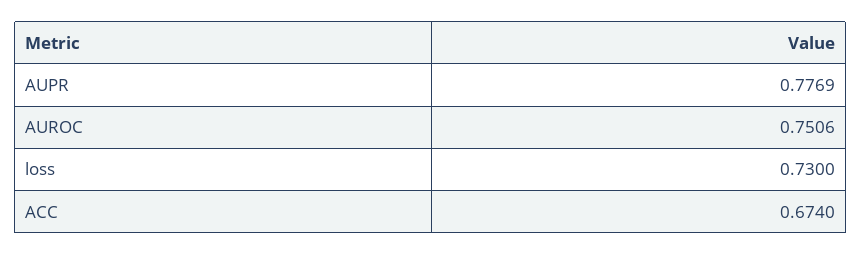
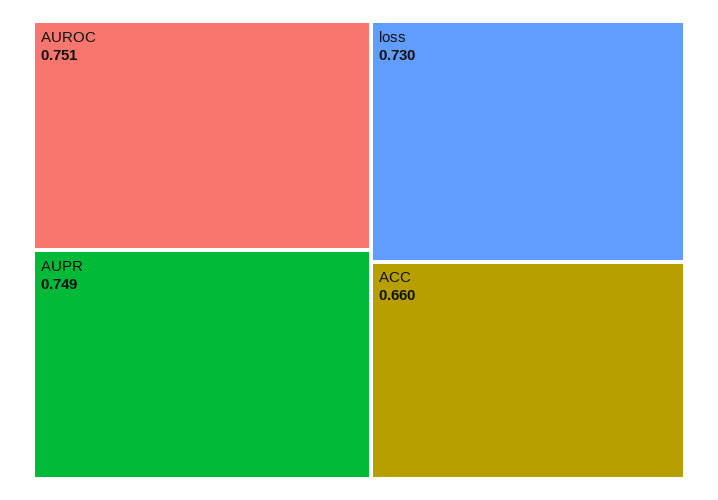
AUPR: 0.7769 -> 0.749
ACC: 0.674 -> 0.66

